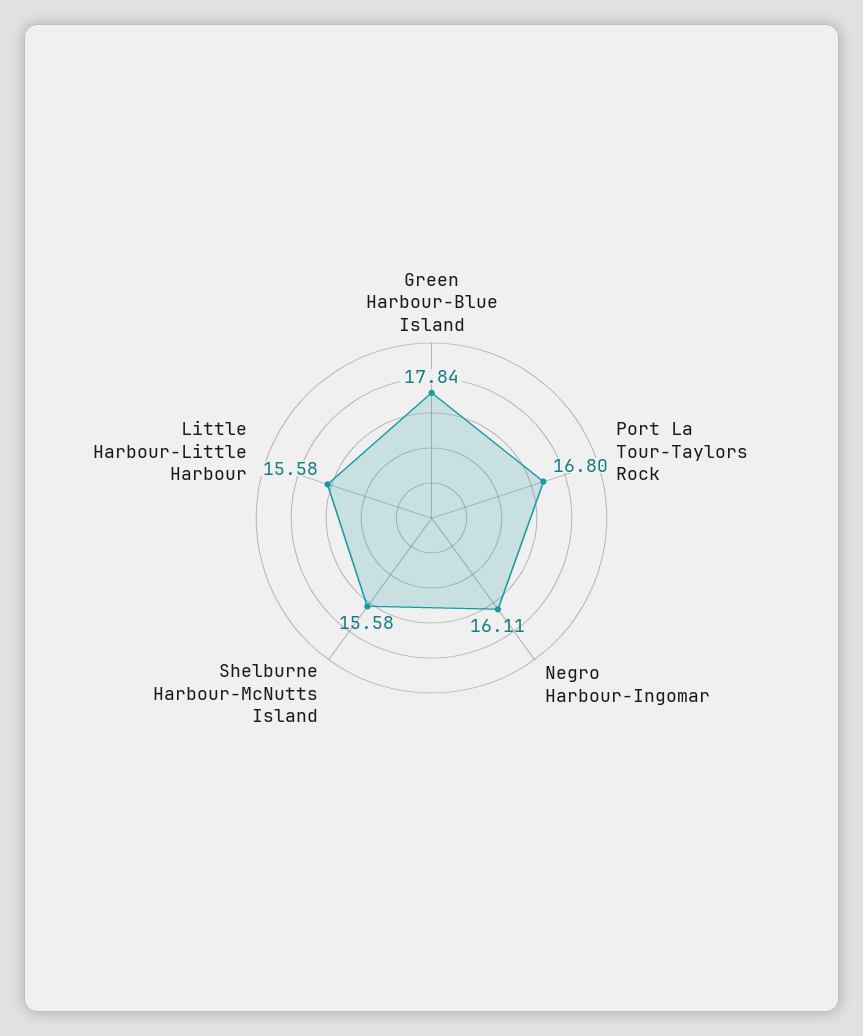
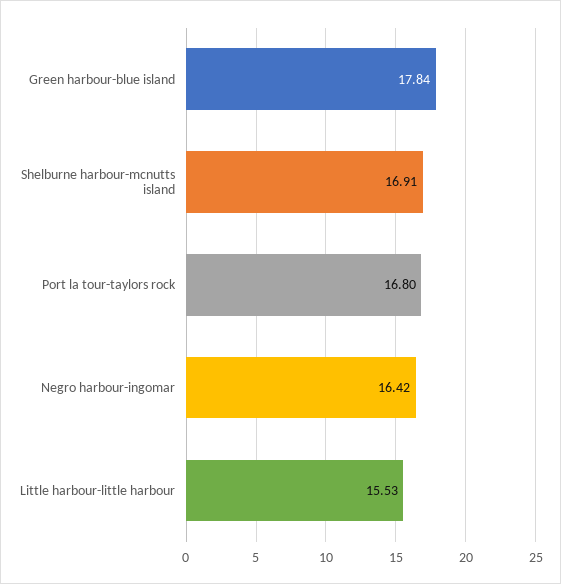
Negro Harbour-Ingomar: 16.11 -> 16.42
Shelburne Harbour-McNutts Island: 15.58 -> 16.91
Little Harbour-Little Harbour: 15.58 -> 15.53

